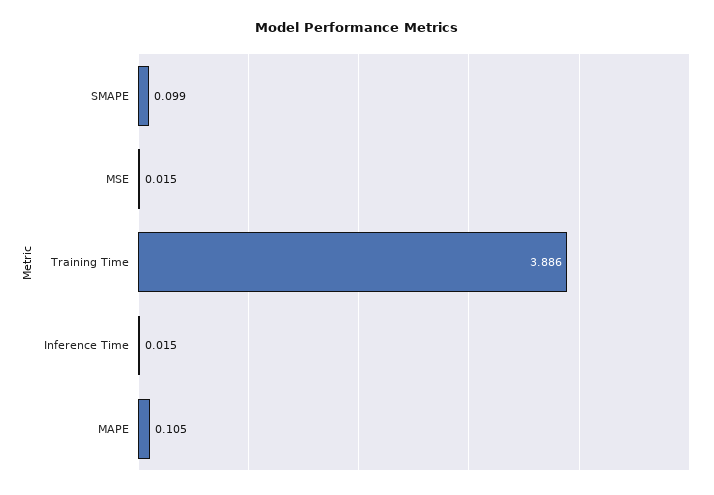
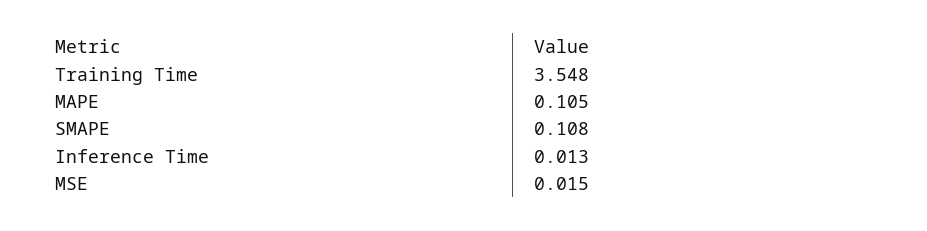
SMAPE: 0.099 -> 0.108
Training Time: 3.886 -> 3.548
Inference Time: 0.015 -> 0.013

